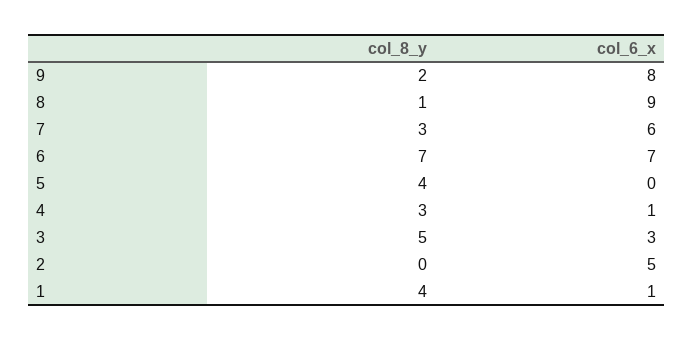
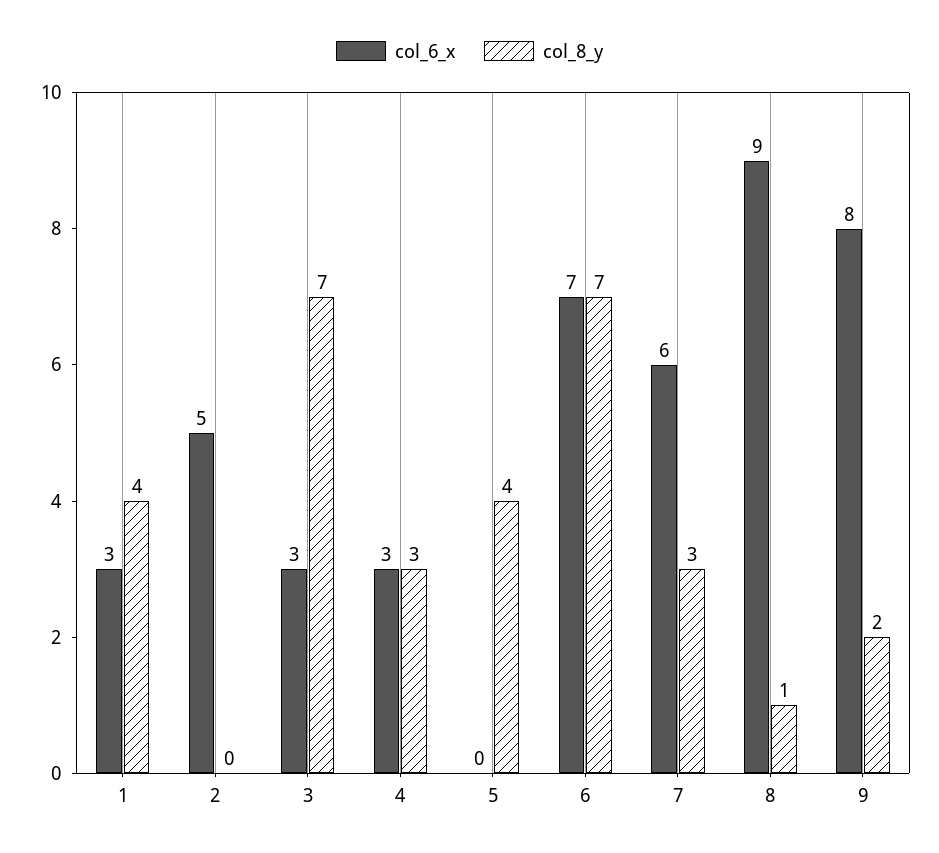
col_6_x, 4: 1 -> 3
col_8_y, 3: 5 -> 7
col_6_x, 1: 1 -> 3

